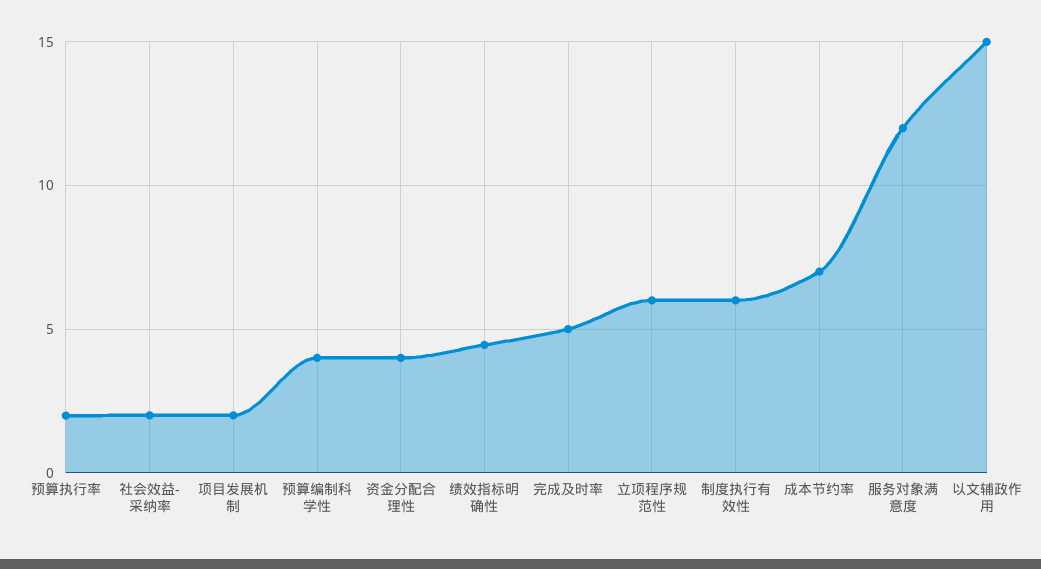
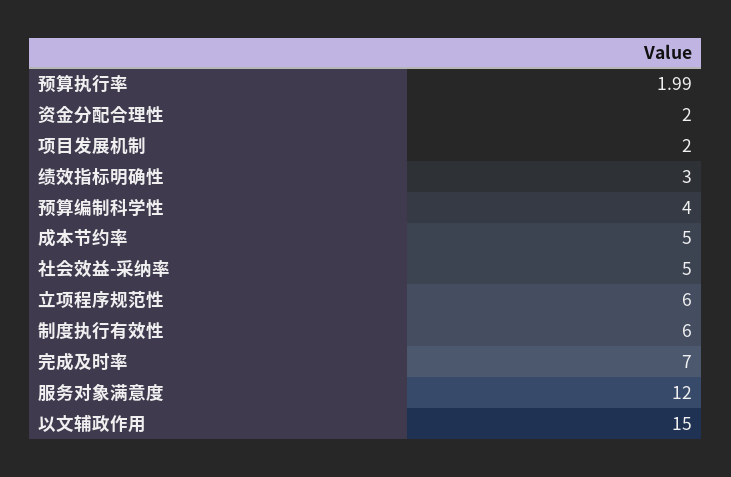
社会效益-采纳率: 2 -> 5
资金分配合理性: 4 -> 2
绩效指标明确性: 4.5 -> 3
完成及时率: 5 -> 7
成本节约率: 7 -> 5

